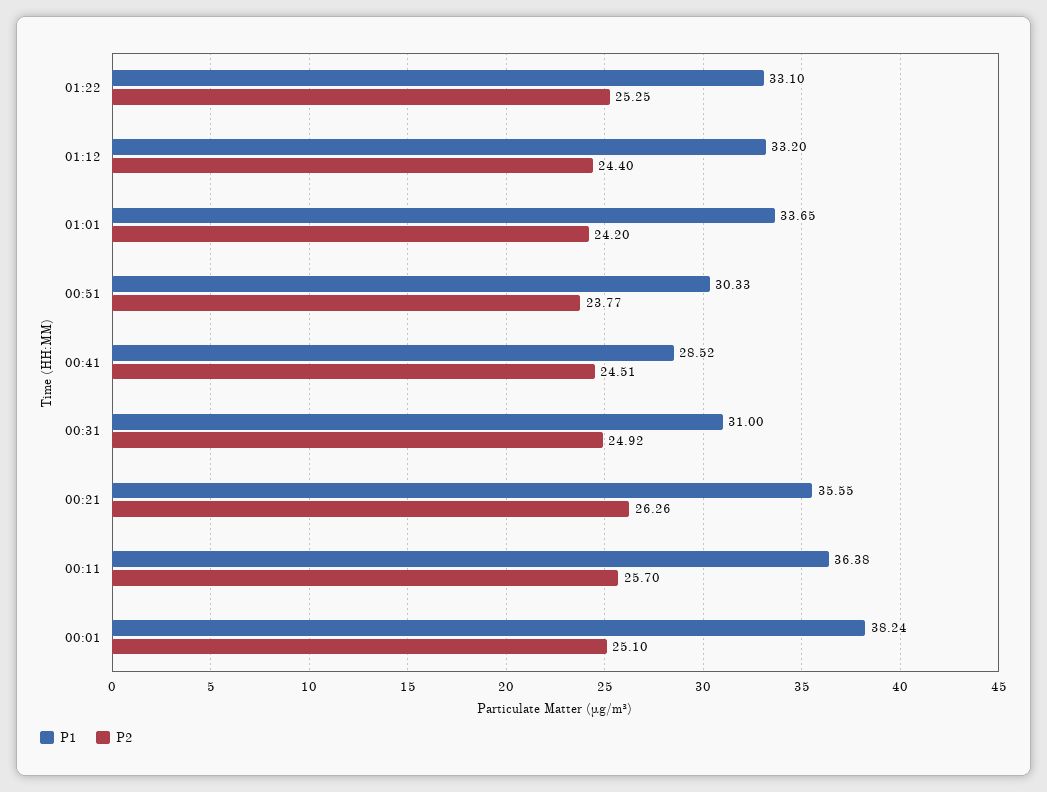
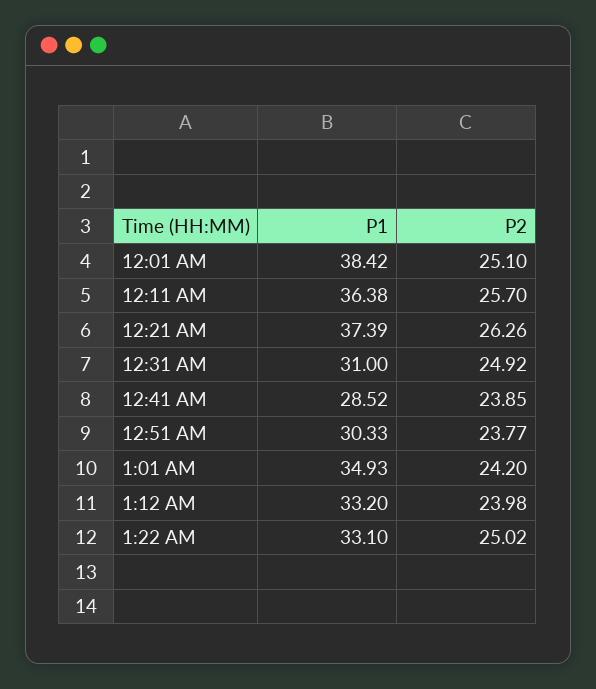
P2, 01:22: 25.25 -> 25.02
P2, 01:12: 24.4 -> 23.98
P1, 01:01: 33.65 -> 34.93
P2, 00:41: 24.51 -> 23.85
P1, 00:21: 35.55 -> 37.39
P1, 00:01: 38.24 -> 38.42

